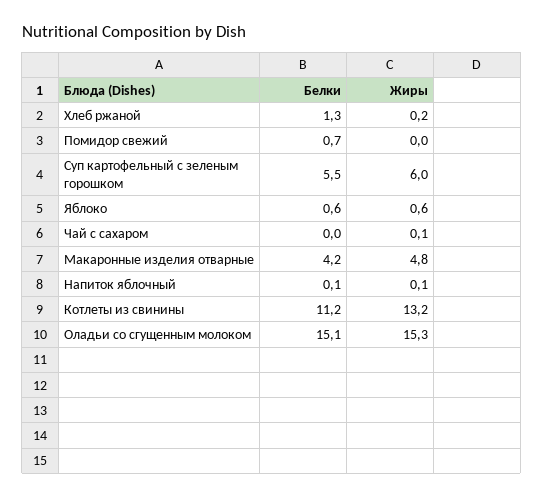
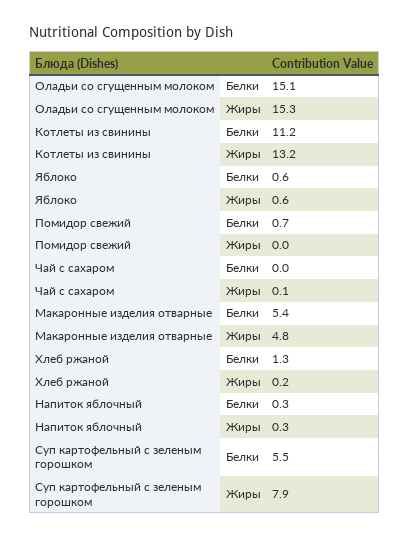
Жиры, Суп картофельный с зеленым горошком: 6 -> 7.9
Белки, Макаронные изделия отварные: 4.2 -> 5.4
Белки, Напиток яблочный: 0.1 -> 0.3
Жиры, Напиток яблочный: 0.1 -> 0.3

